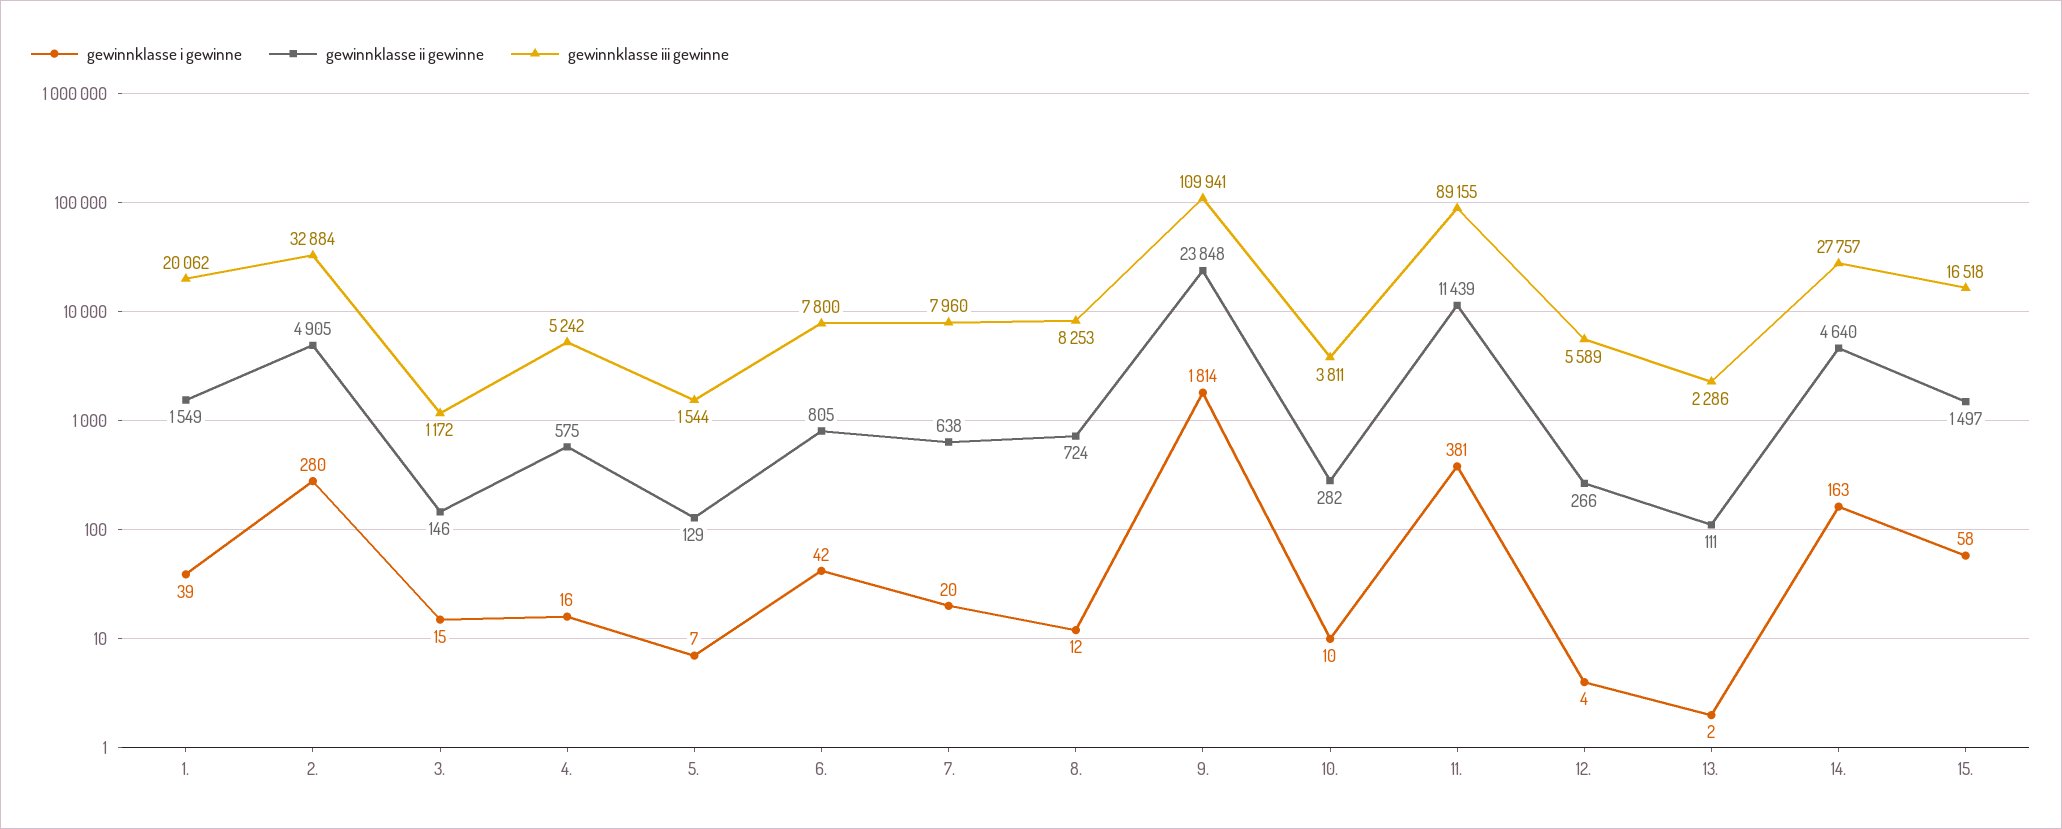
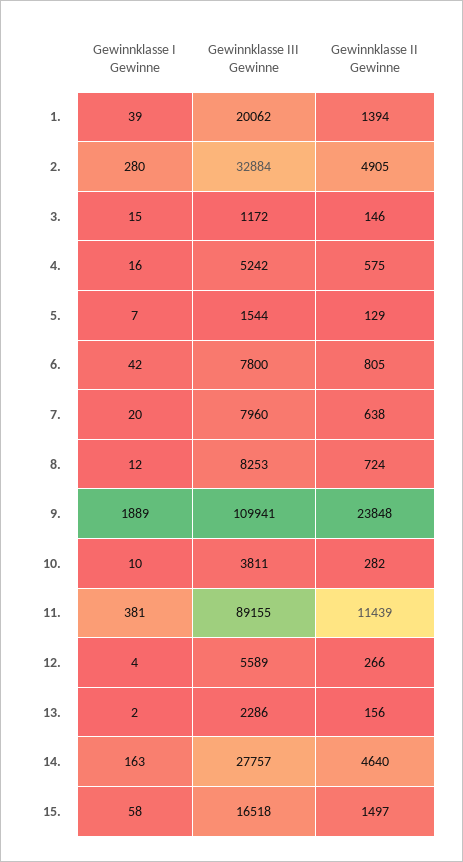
gewinnklasse ii gewinne, 1.: 1549 -> 1394
gewinnklasse i gewinne, 9.: 1814 -> 1889
gewinnklasse ii gewinne, 13.: 111 -> 156

